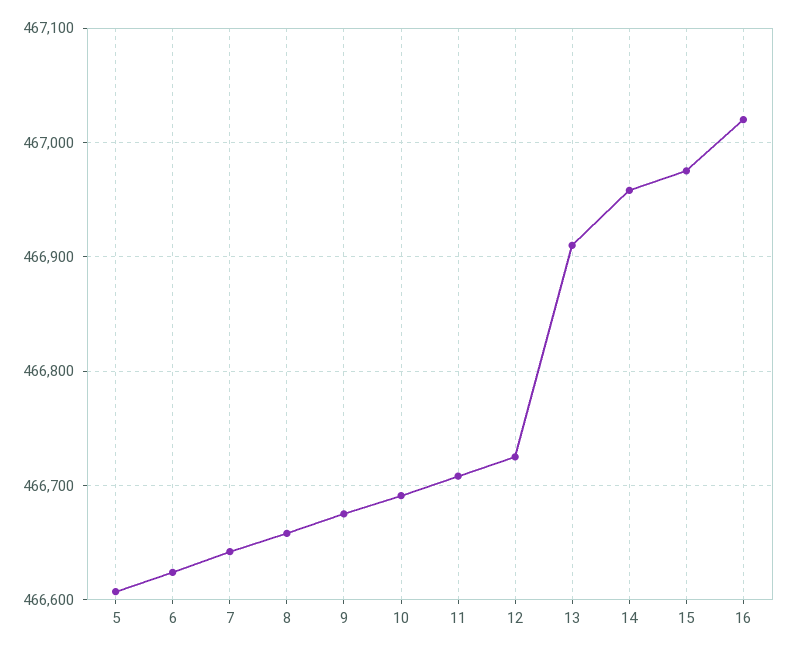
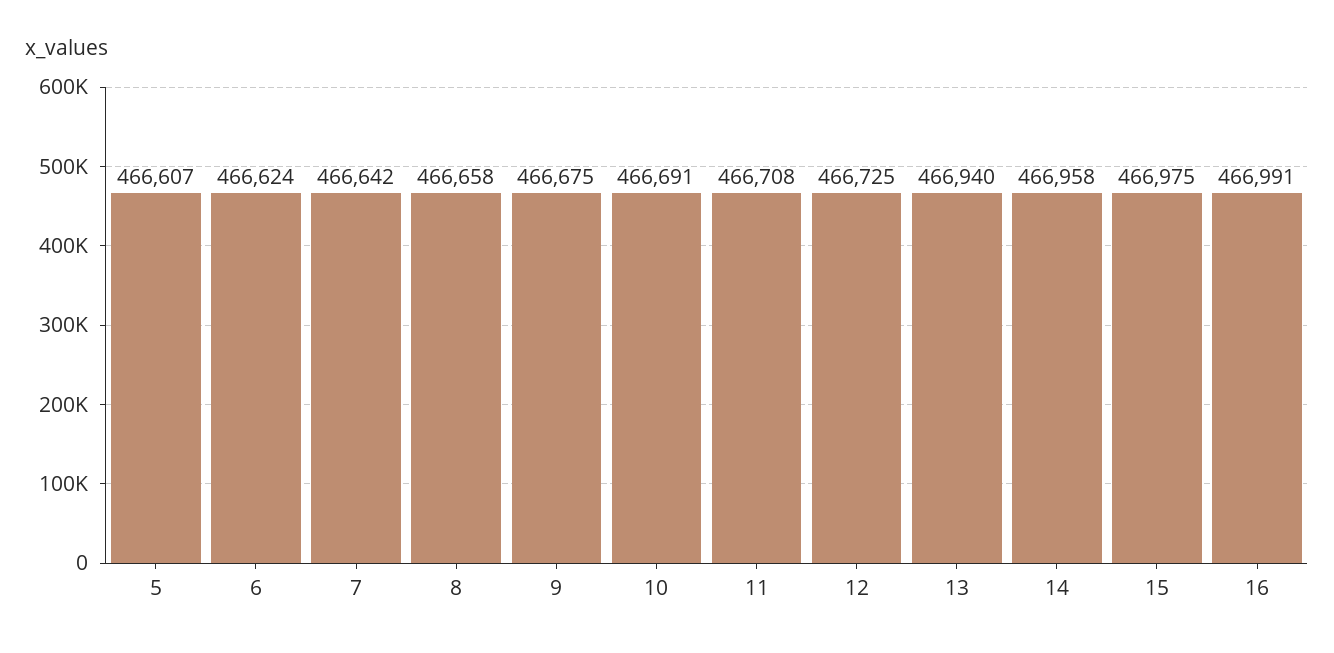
13: 466910 -> 466940
16: 467020 -> 466991

